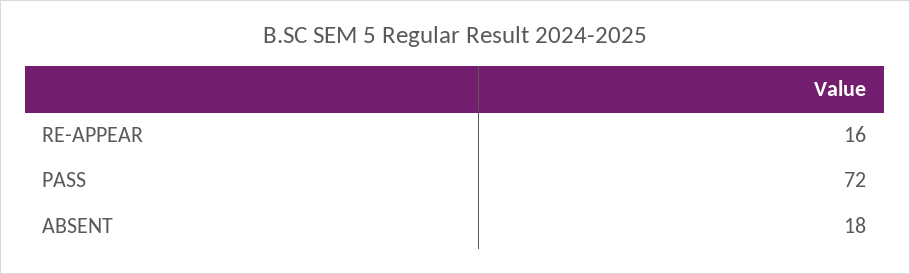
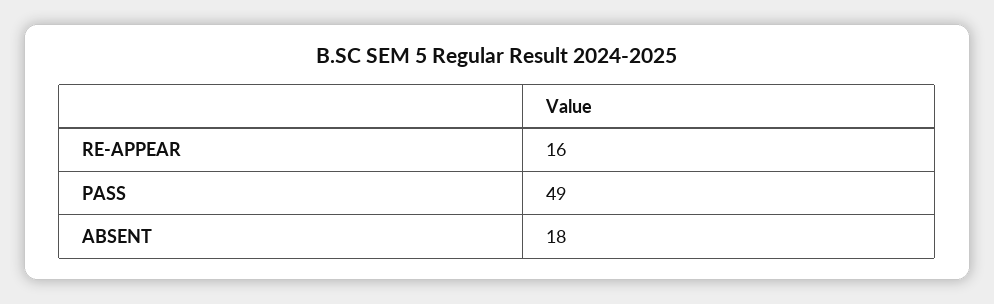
PASS: 72 -> 49

